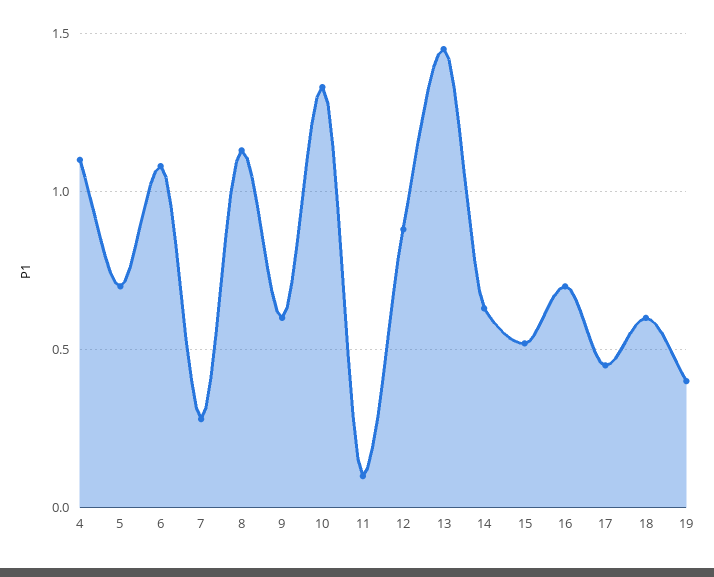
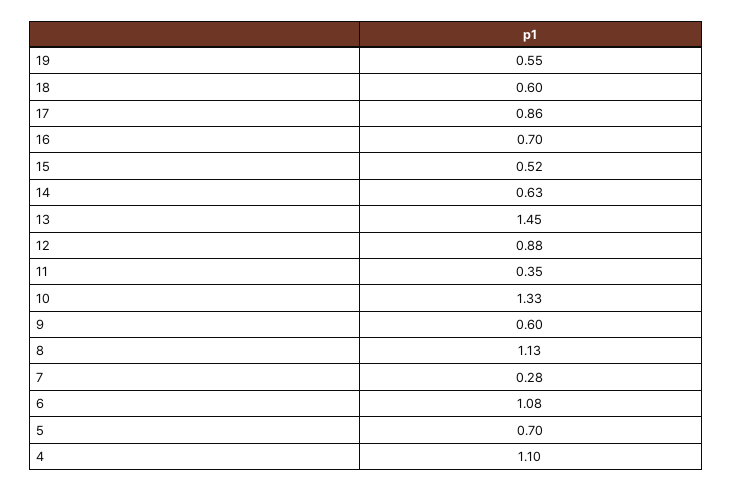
11: 0.1 -> 0.35
17: 0.45 -> 0.86
19: 0.4 -> 0.55

